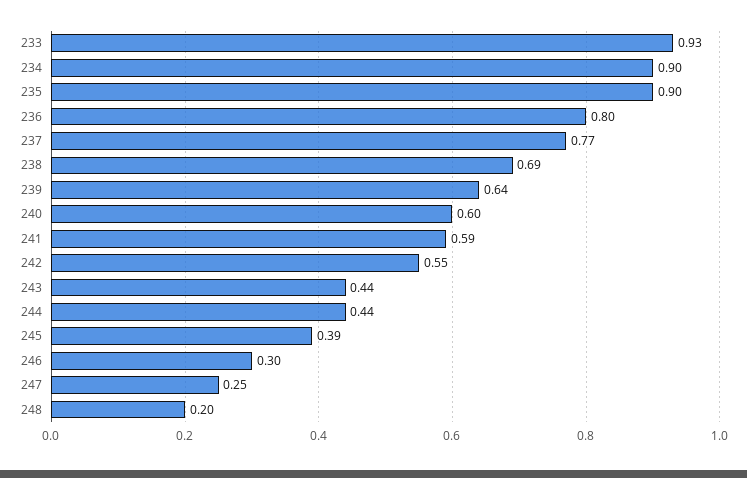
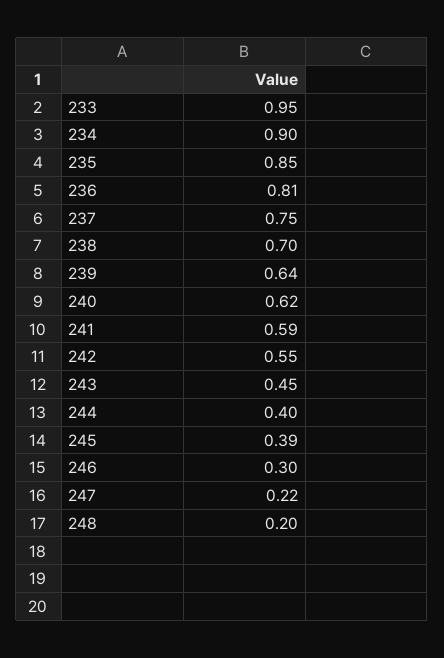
233: 0.93 -> 0.95
235: 0.9 -> 0.85
236: 0.8 -> 0.81
237: 0.77 -> 0.75
238: 0.69 -> 0.7
240: 0.6 -> 0.62
243: 0.44 -> 0.45
244: 0.44 -> 0.4
247: 0.25 -> 0.22

